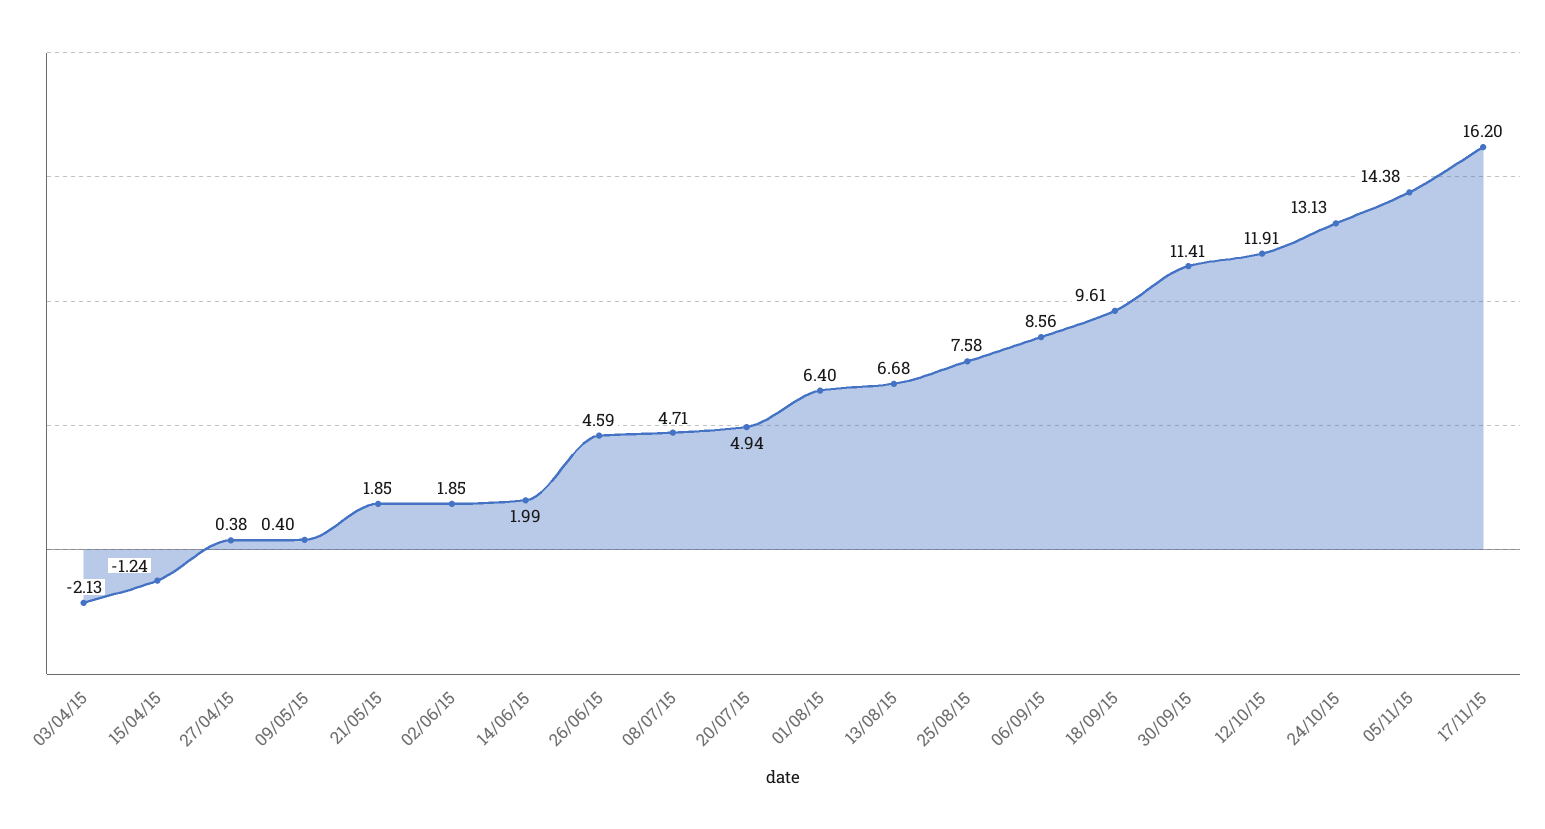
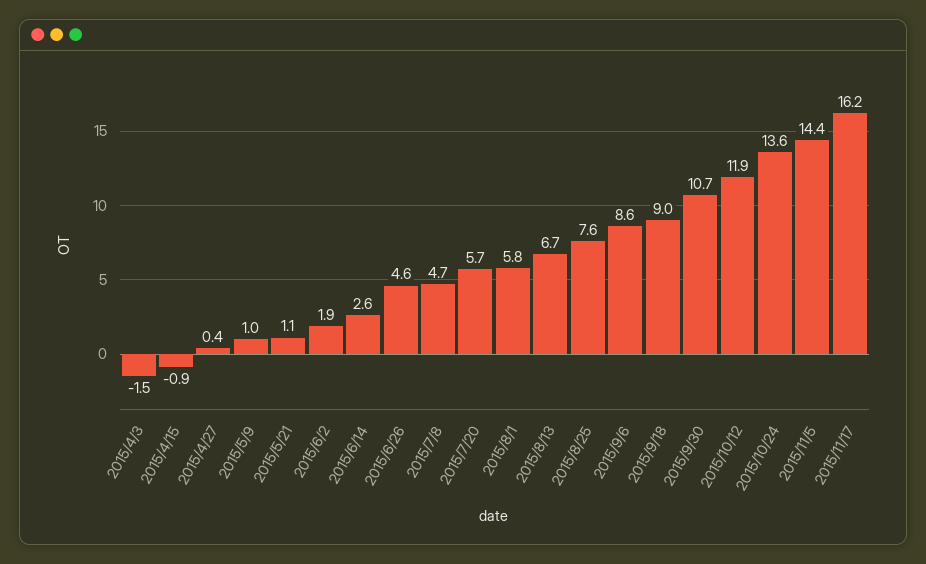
03/04/15: -2.13 -> -1.5
15/04/15: -1.24 -> -0.9
09/05/15: 0.4 -> 1
21/05/15: 1.85 -> 1.1
14/06/15: 1.99 -> 2.6
20/07/15: 4.94 -> 5.7
01/08/15: 6.4 -> 5.8
18/09/15: 9.61 -> 9
30/09/15: 11.41 -> 10.7
24/10/15: 13.13 -> 13.6

